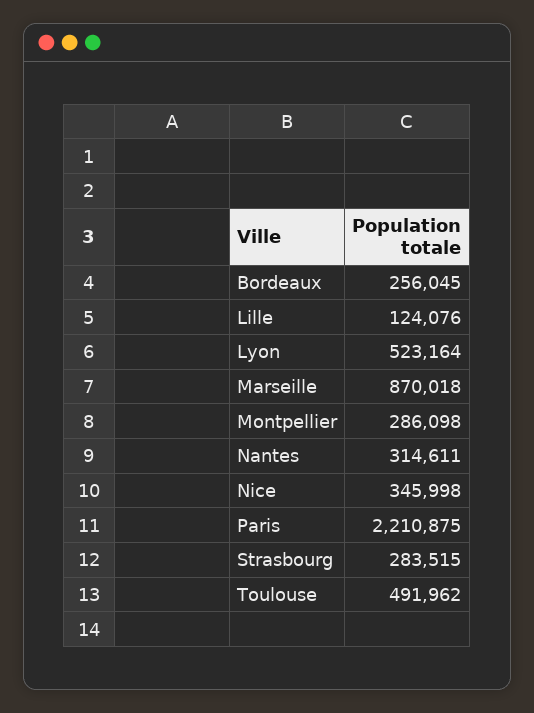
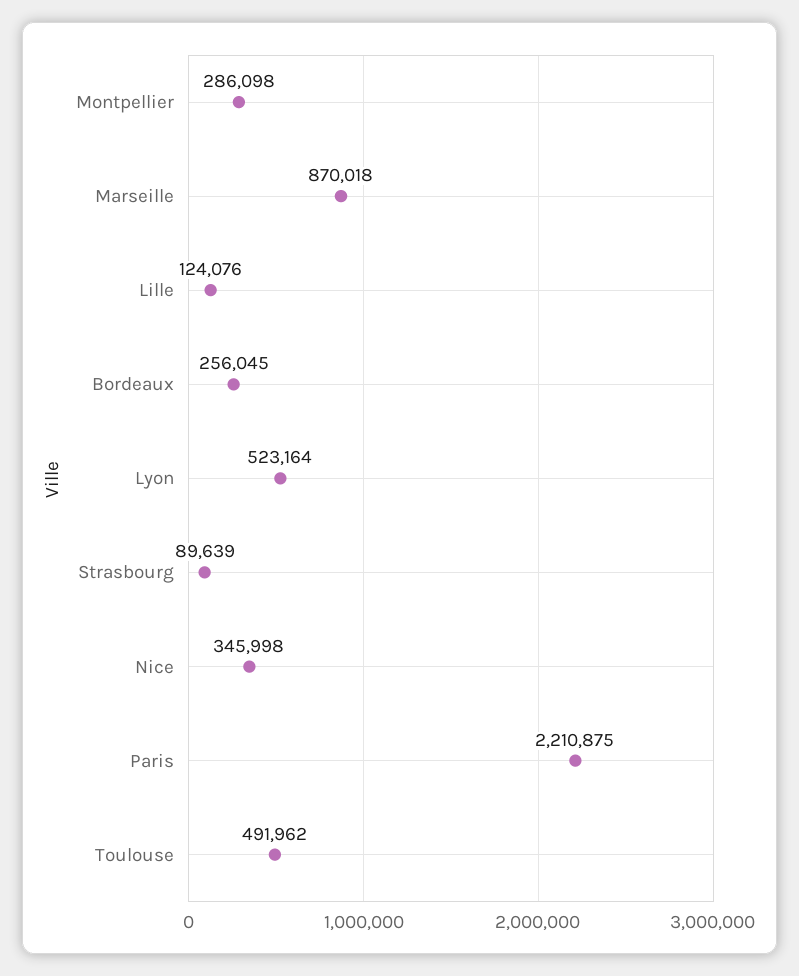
Nantes: 314611 -> none
Strasbourg: 283515 -> 89639

